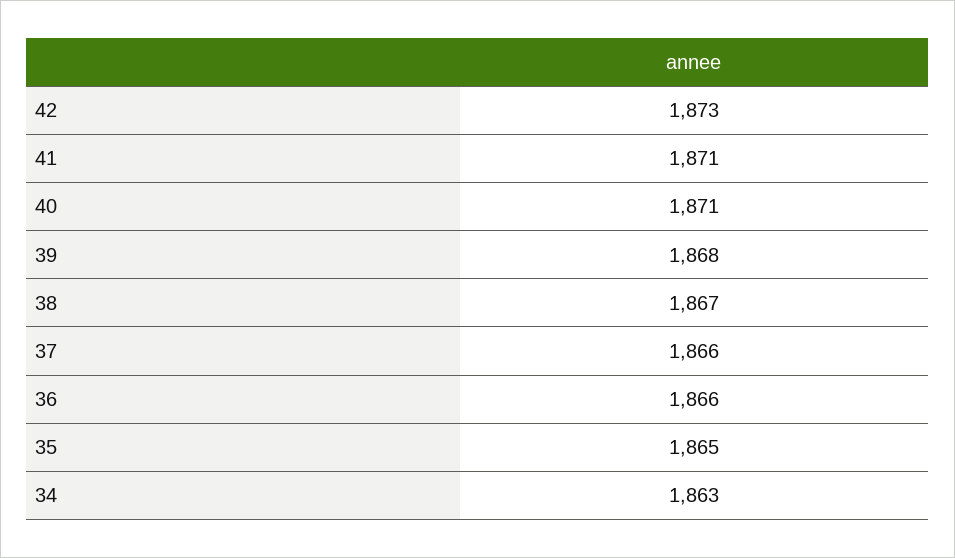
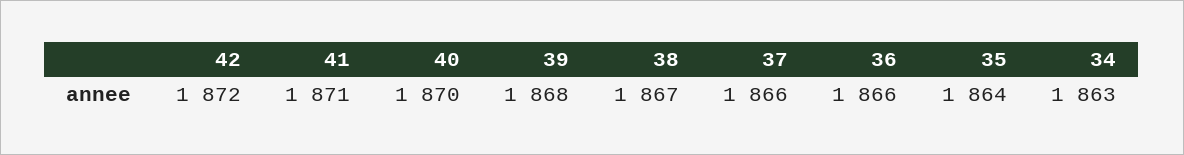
42: 1873 -> 1872
40: 1871 -> 1870
35: 1865 -> 1864

